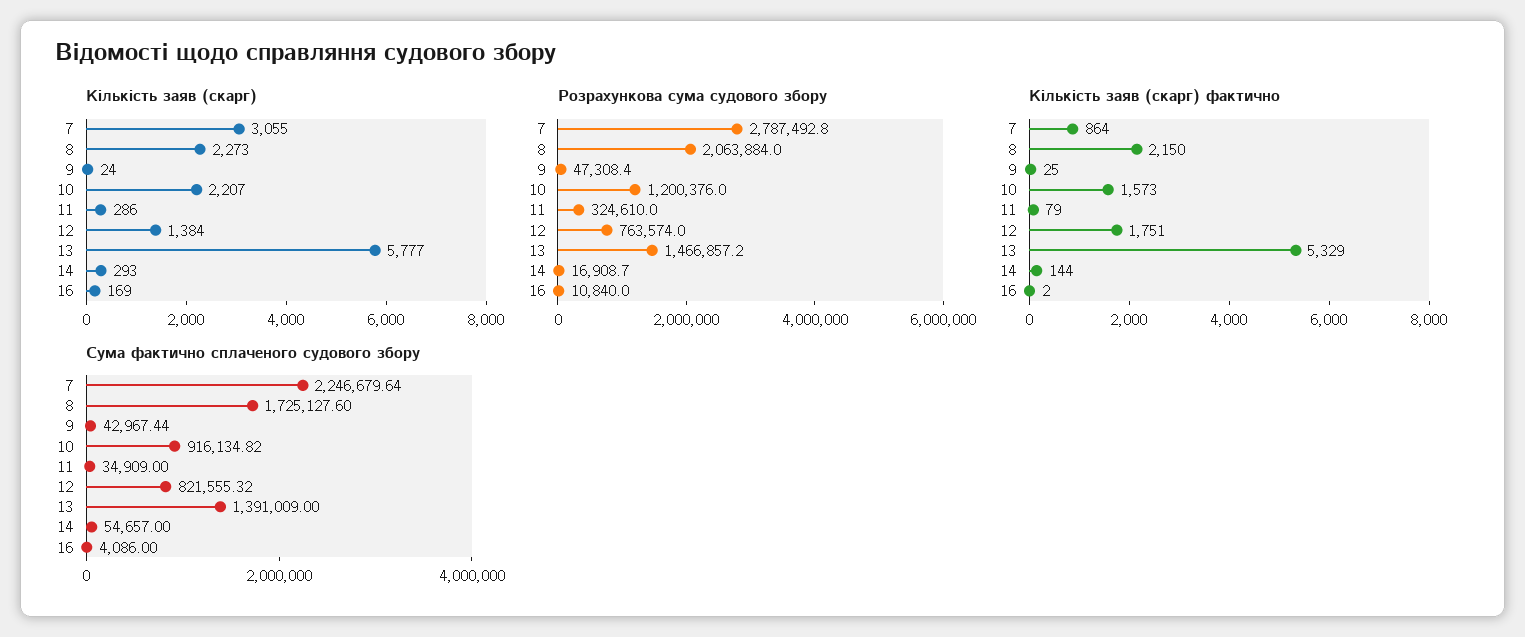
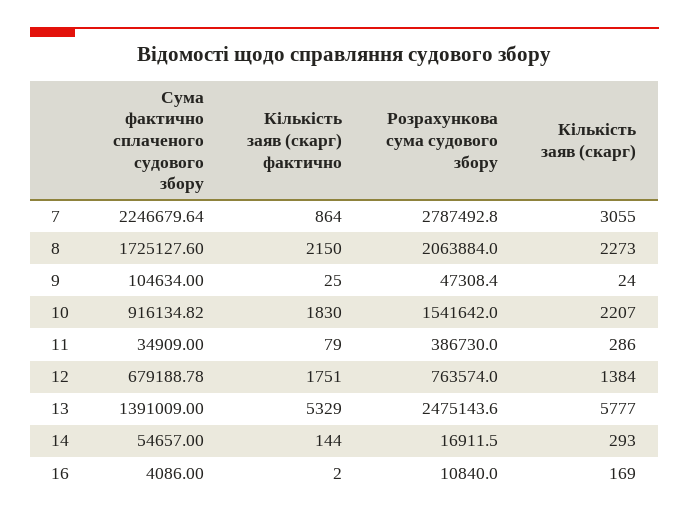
Розрахункова сума судового збору, 10: 1200376 -> 1541642
Розрахункова сума судового збору, 11: 324610 -> 386730
Розрахункова сума судового збору, 13: 1466857.2 -> 2475143.6
Розрахункова сума судового збору, 14: 16908.7 -> 16911.5
Кількість заяв (скарг) фактично, 10: 1573 -> 1830
Сума фактично сплаченого судового збору, 9: 42967.44 -> 104634
Сума фактично сплаченого судового збору, 12: 821555.32 -> 679188.78

